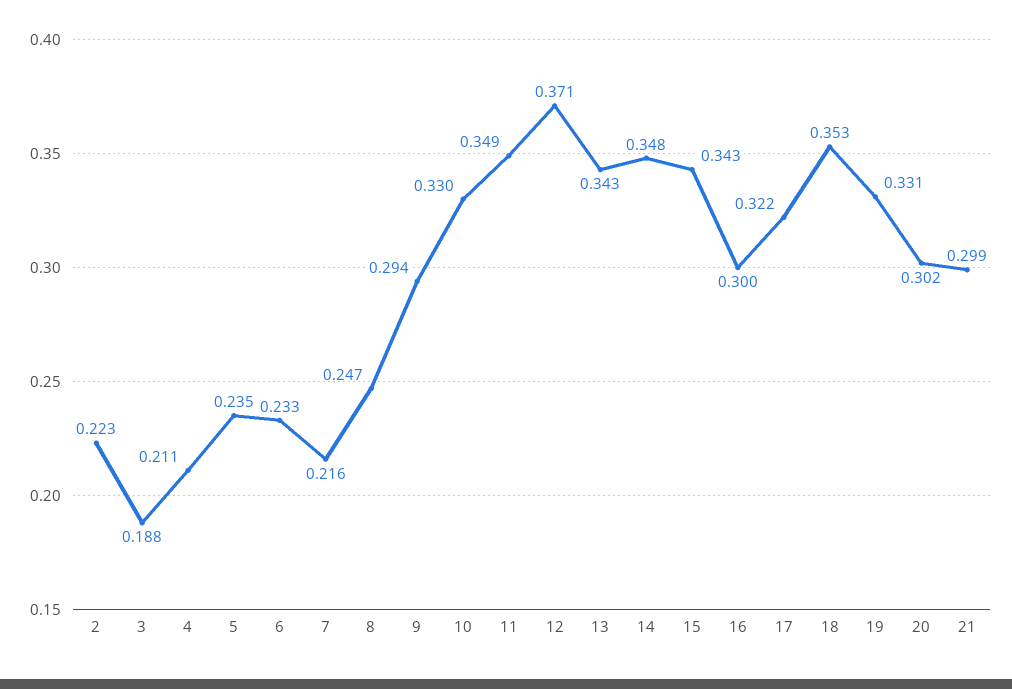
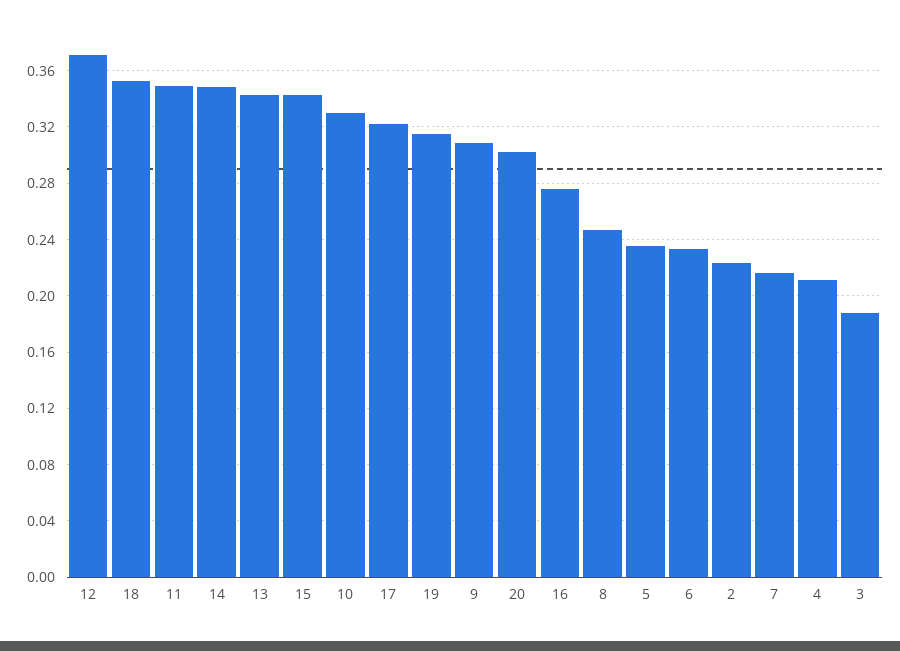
9: 0.294 -> 0.31
16: 0.3 -> 0.275
19: 0.331 -> 0.315
21: 0.299 -> none

